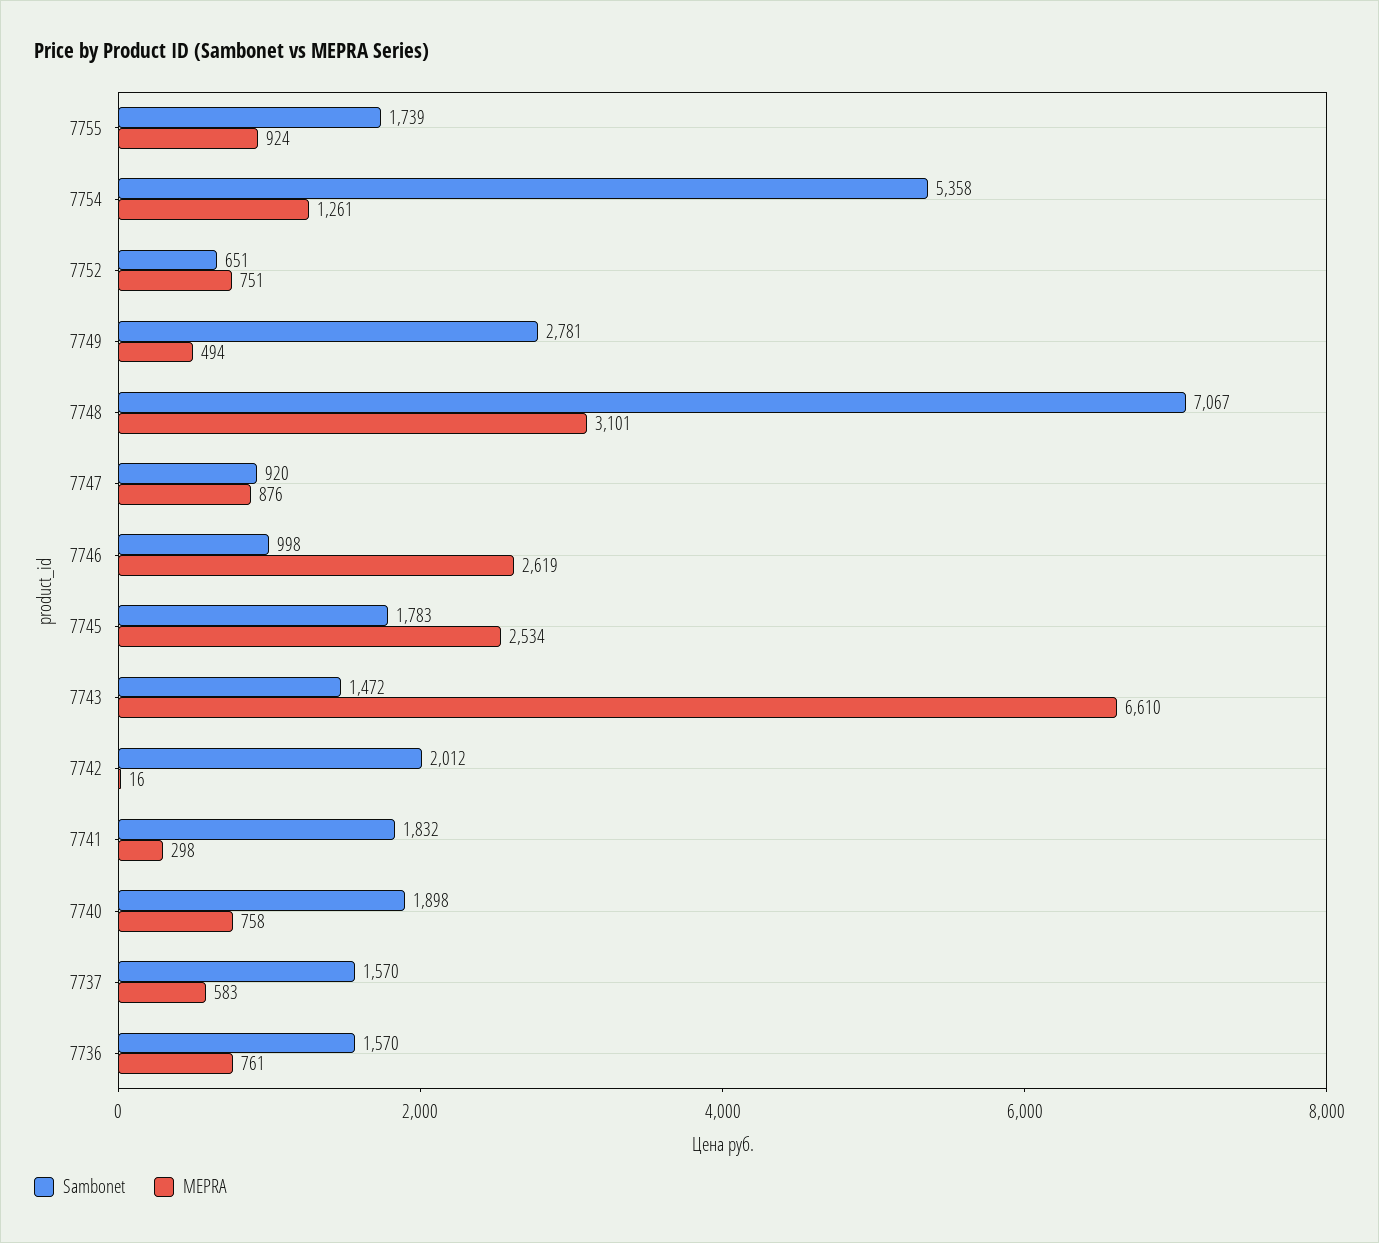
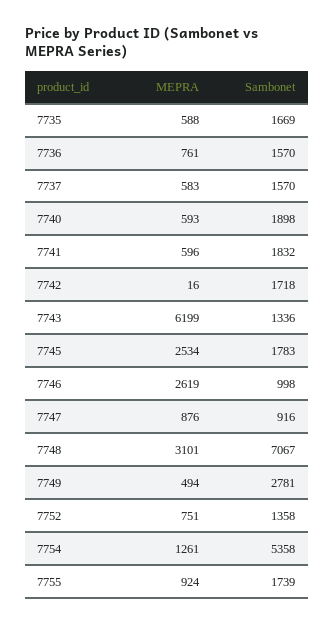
Sambonet, 7752: 651 -> 1358
Sambonet, 7747: 920 -> 916
Sambonet, 7743: 1472 -> 1336
MEPRA, 7743: 6610 -> 6199
Sambonet, 7742: 2012 -> 1718
MEPRA, 7741: 298 -> 596
MEPRA, 7740: 758 -> 593
MEPRA, 7735: none -> 588
Sambonet, 7735: none -> 1669

